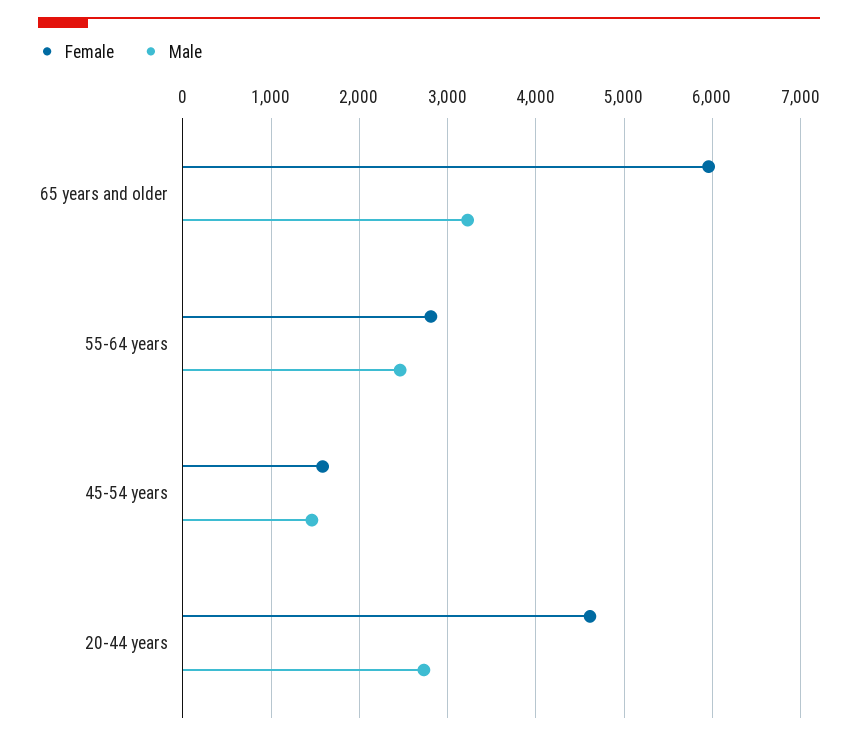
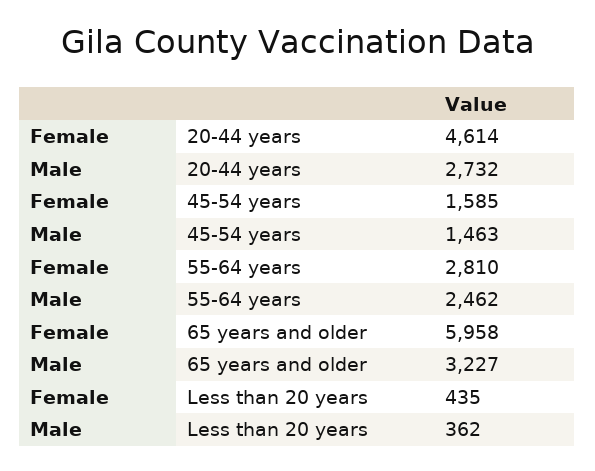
Female, Less than 20 years: none -> 435
Male, Less than 20 years: none -> 362

